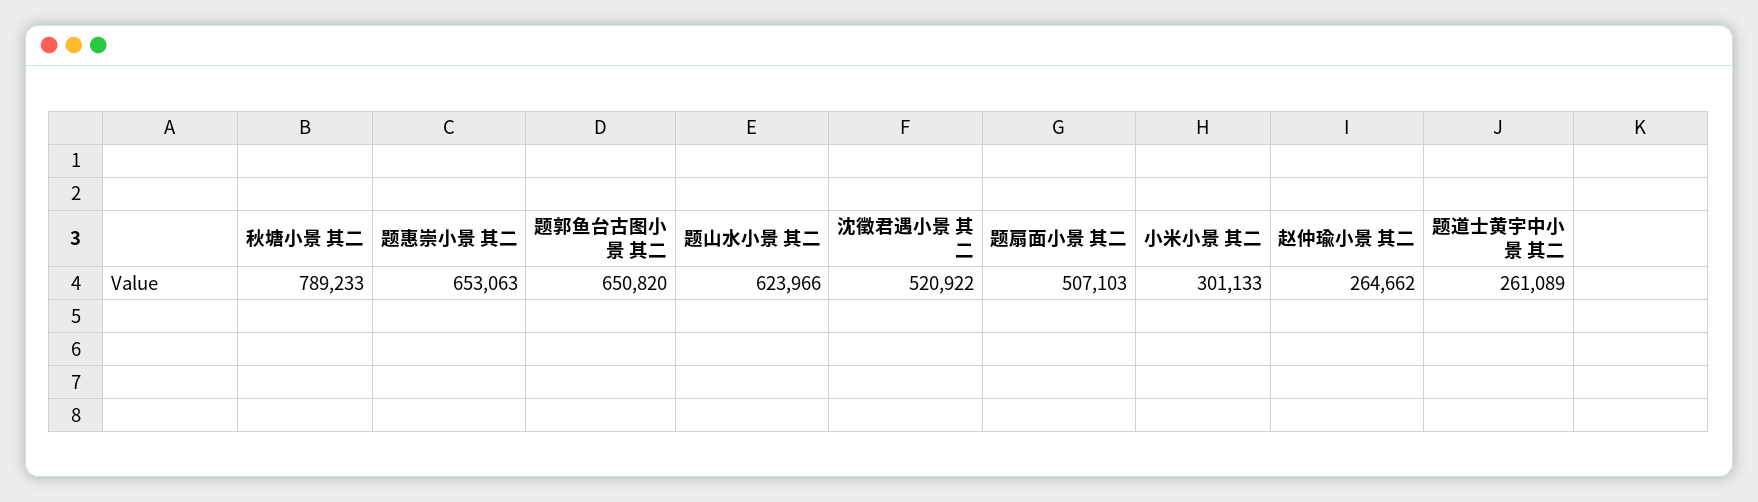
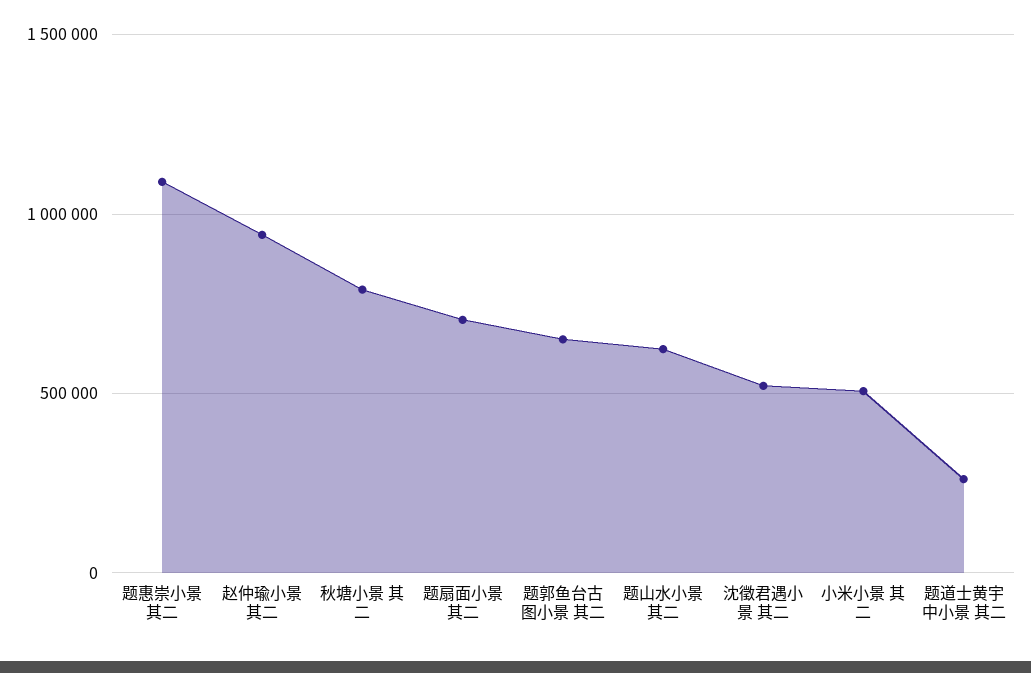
题惠崇小景 其二: 653063 -> 1100000
题扇面小景 其二: 507103 -> 700000
小米小景 其二: 301133 -> 500000
赵仲瑜小景 其二: 264662 -> 950000

